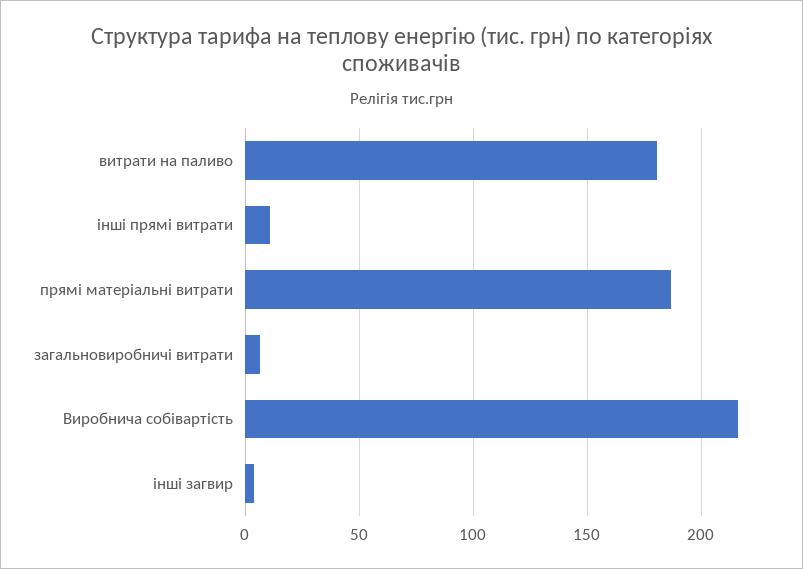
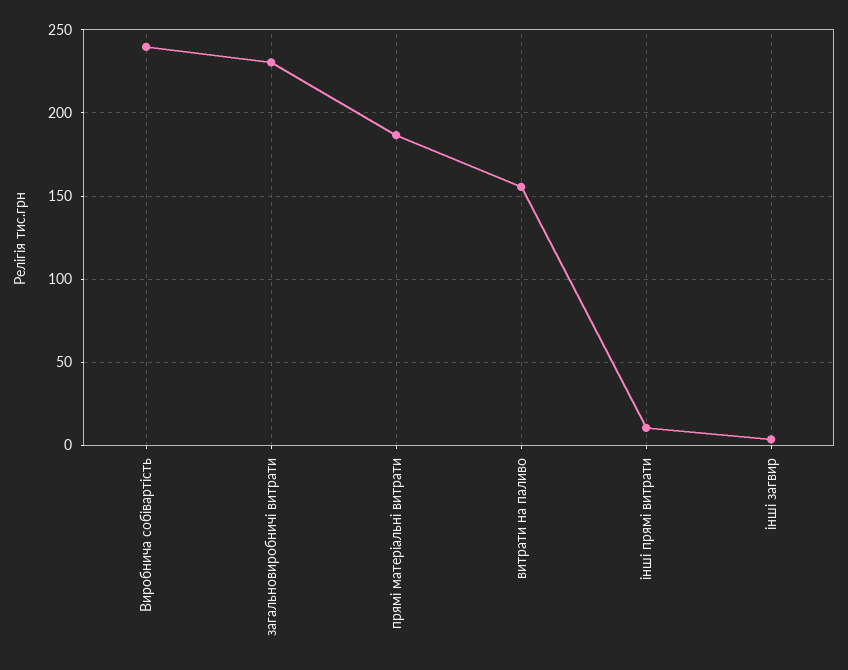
витрати на паливо: 180 -> 155
загальновиробничі витрати: 5 -> 230
Виробнича собівартість: 215 -> 240

